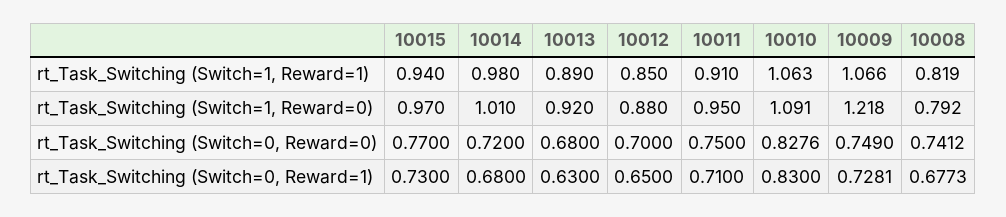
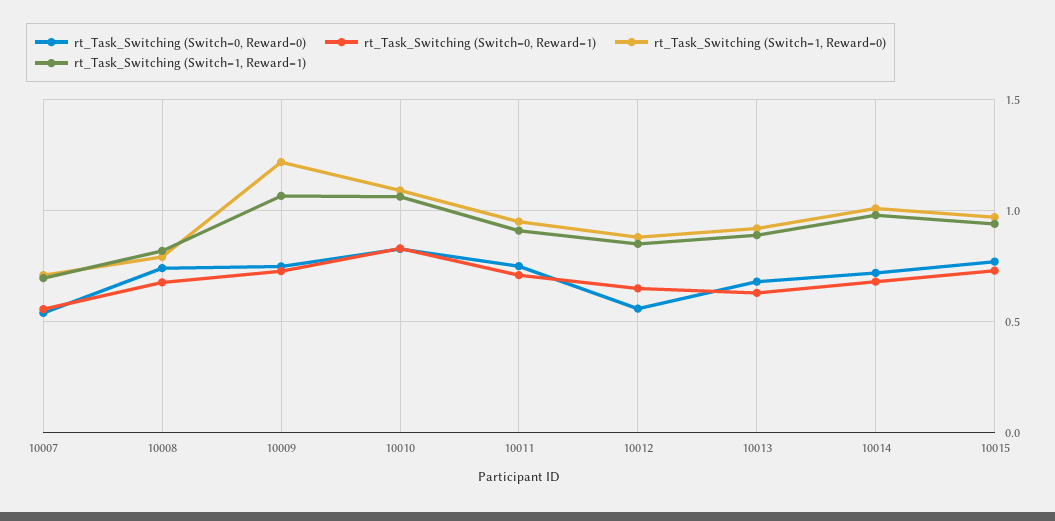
rt_Task_Switching (Switch=0, Reward=0), 10012: 0.7 -> 0.55
rt_Task_Switching (Switch=0, Reward=0), 10007: none -> 0.55
rt_Task_Switching (Switch=0, Reward=1), 10007: none -> 0.55
rt_Task_Switching (Switch=1, Reward=0), 10007: none -> 0.7
rt_Task_Switching (Switch=1, Reward=1), 10007: none -> 0.7

